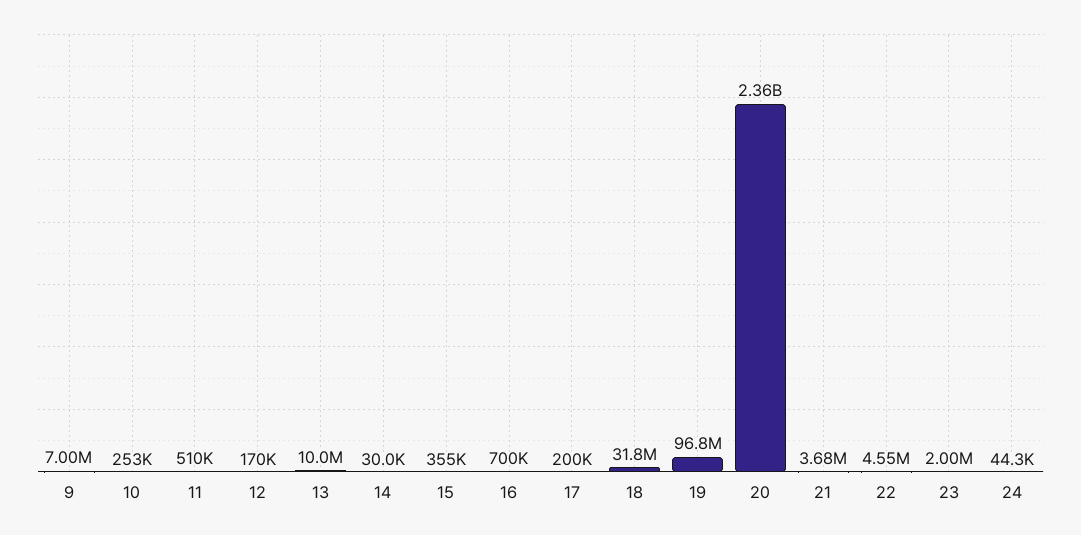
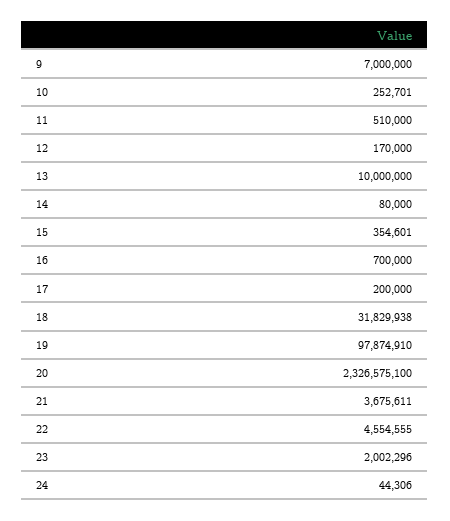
14: 30000 -> 80000
19: 96800000 -> 97874910
20: 2360000000 -> 2326575100

